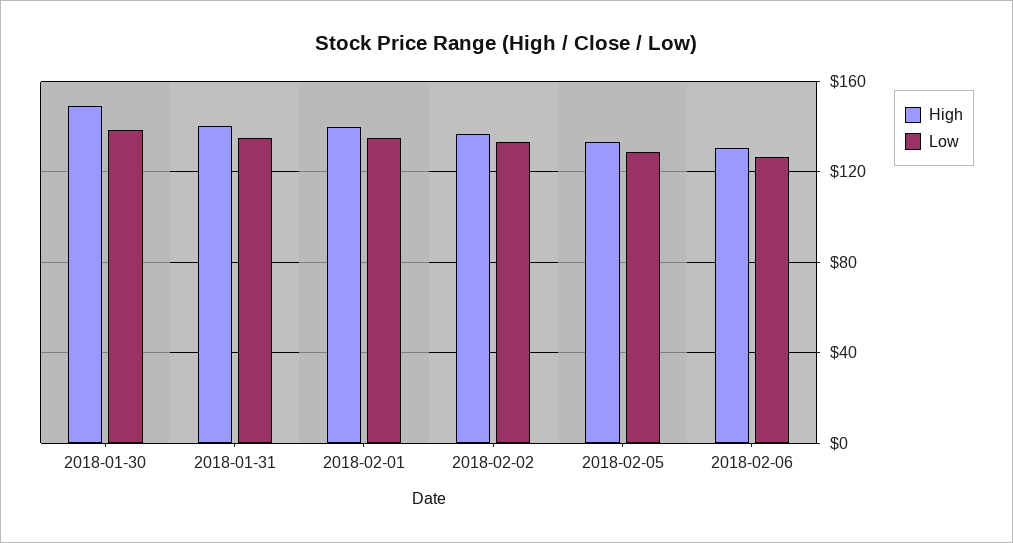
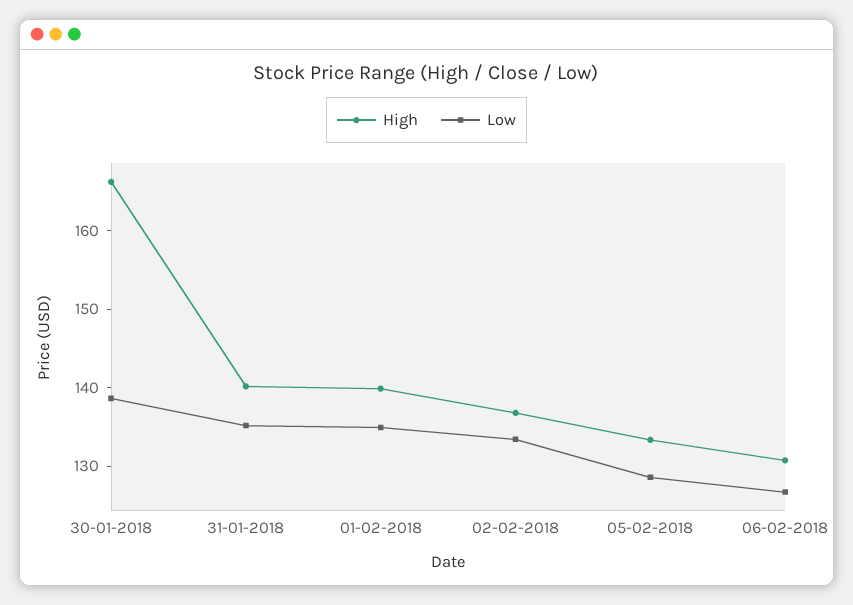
High, 2018-01-30: 150 -> 166

